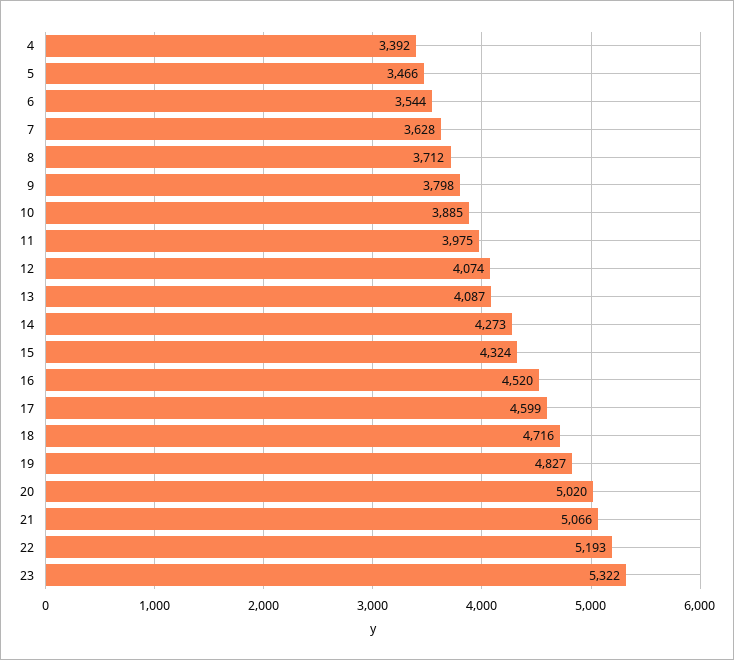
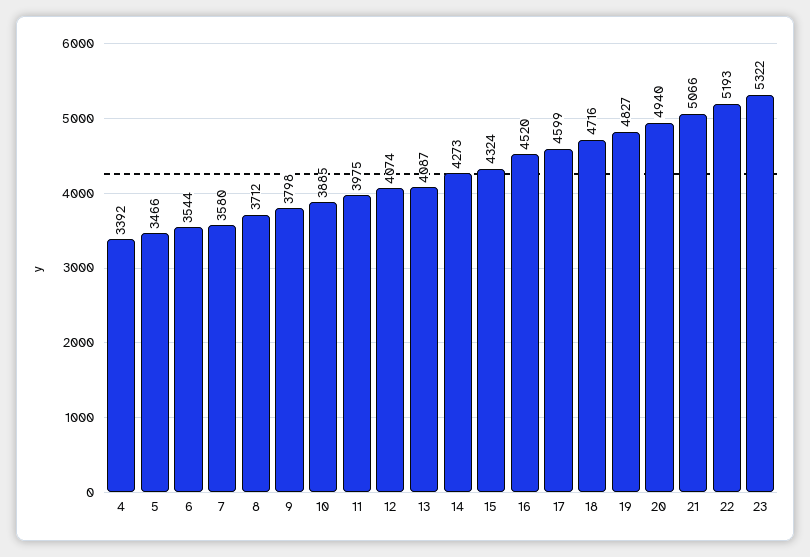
7: 3628 -> 3580
20: 5020 -> 4940

